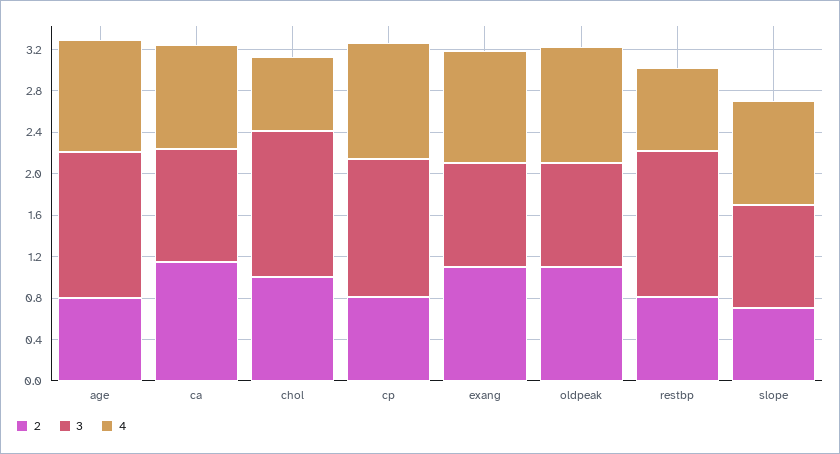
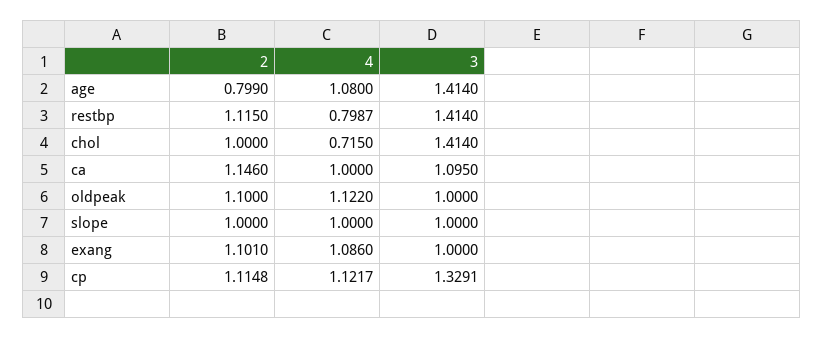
2, cp: 0.8 -> 1.1148
2, restbp: 0.8 -> 1.115
2, slope: 0.7 -> 1

